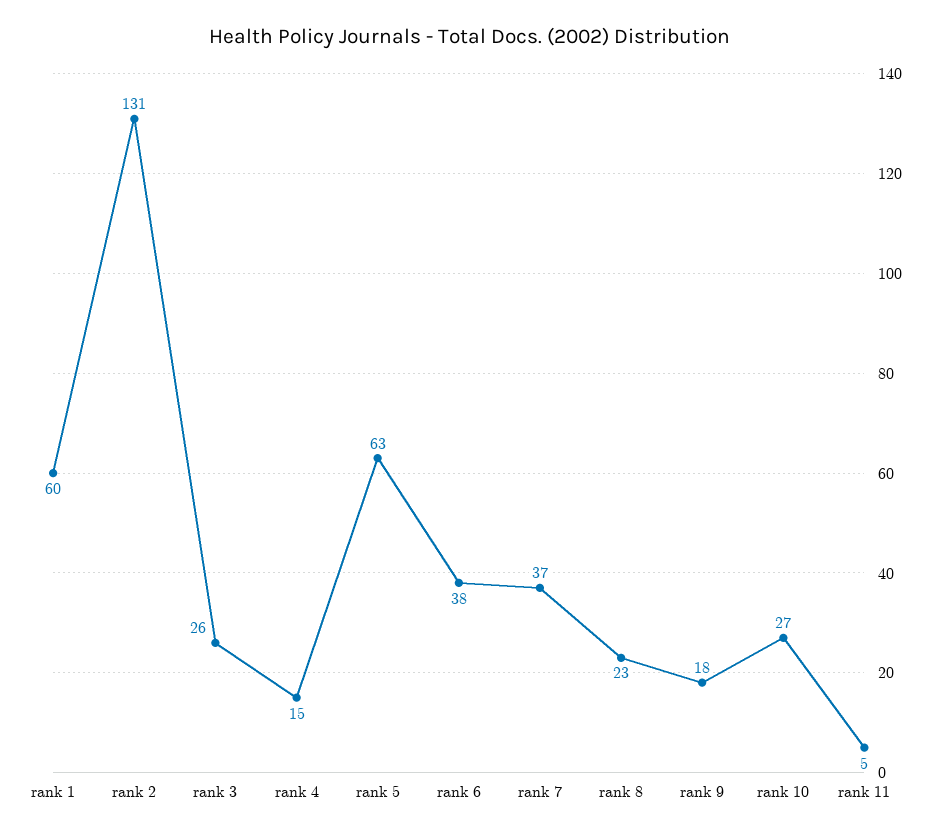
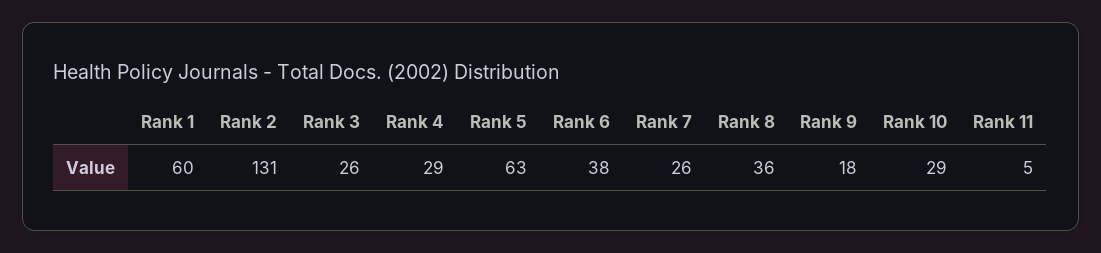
rank 4: 15 -> 29
rank 7: 37 -> 26
rank 8: 23 -> 36
rank 10: 27 -> 29

